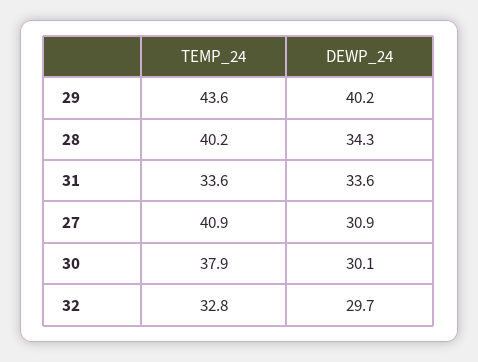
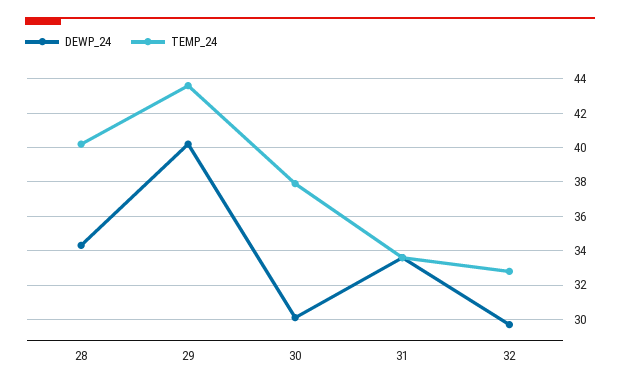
TEMP_24, 27: 40.9 -> none
DEWP_24, 27: 30.9 -> none

